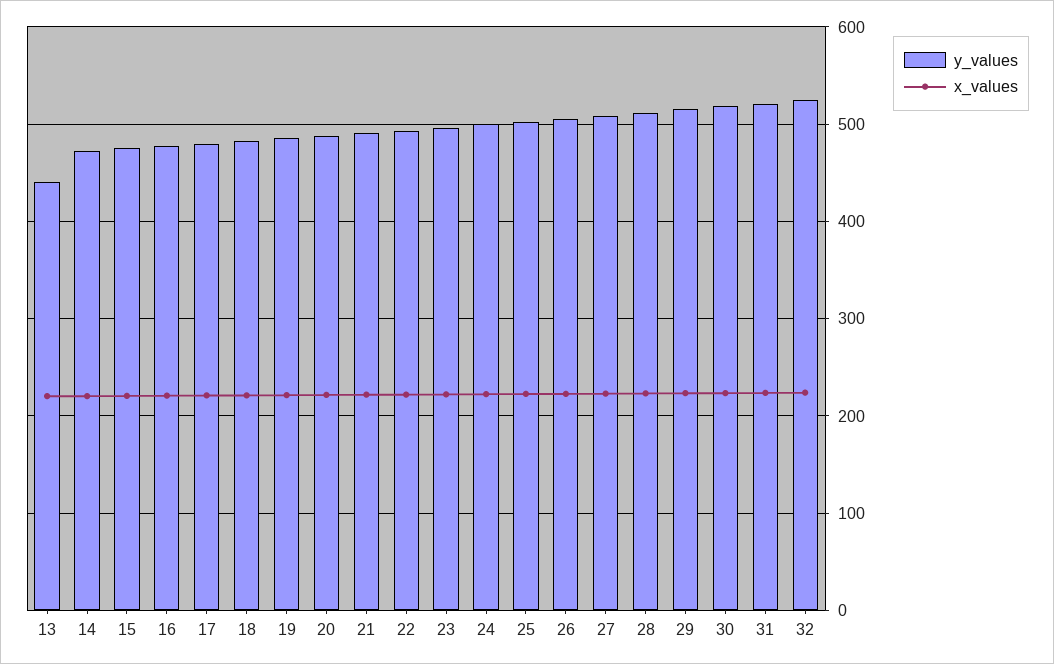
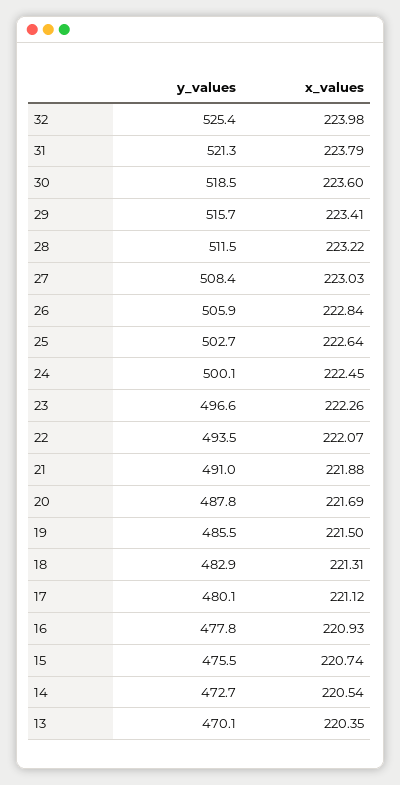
y_values, 13: 440 -> 470.1

